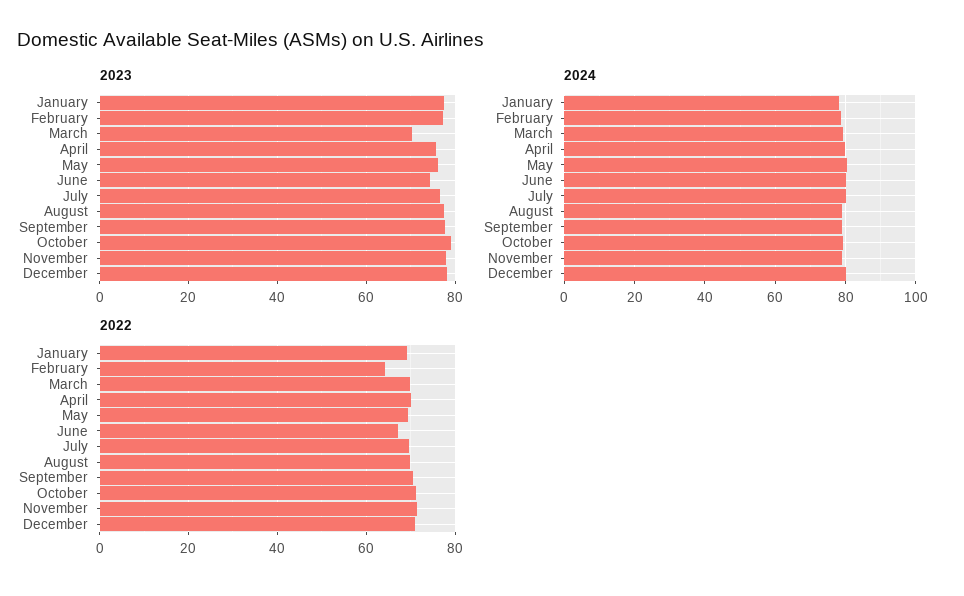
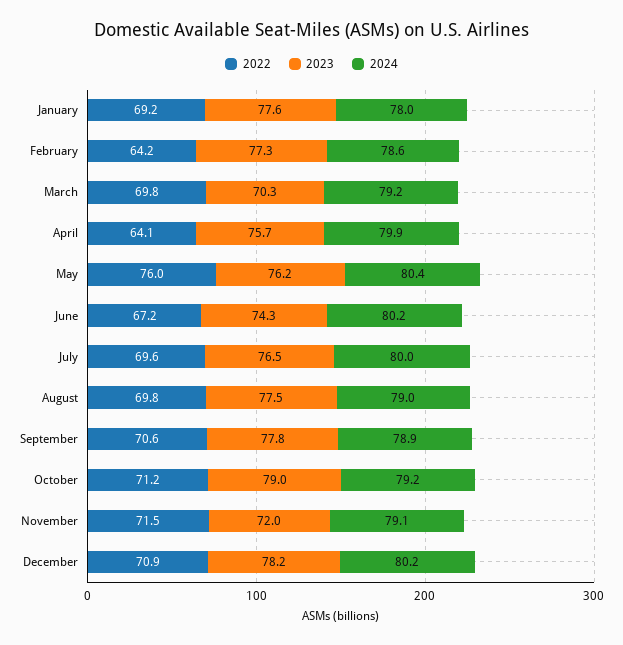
2023, November: 78 -> 72
2022, April: 70 -> 64.1
2022, May: 70 -> 76

